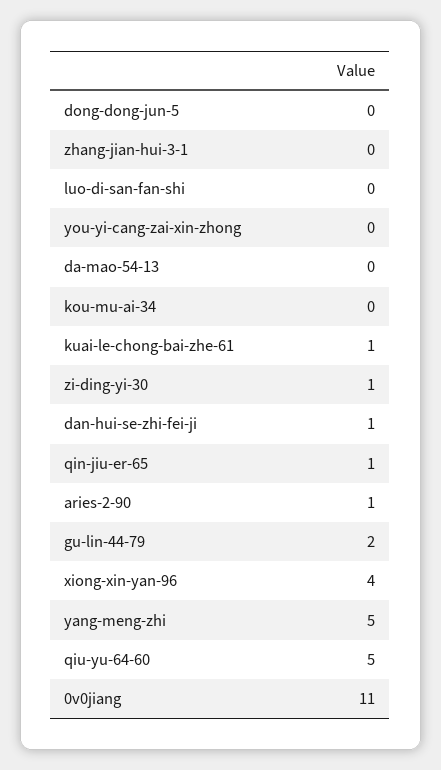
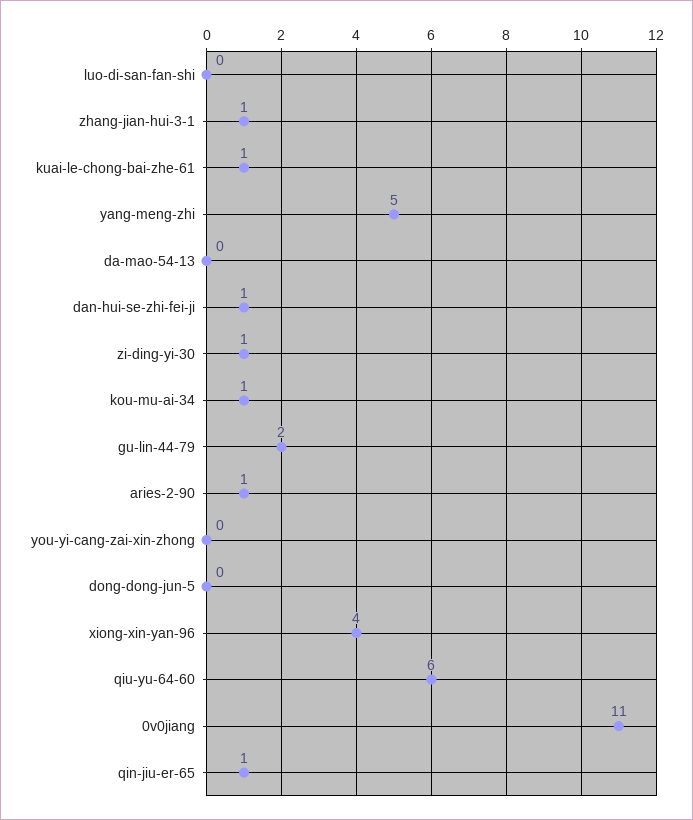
zhang-jian-hui-3-1: 0 -> 1
kou-mu-ai-34: 0 -> 1
qiu-yu-64-60: 5 -> 6

